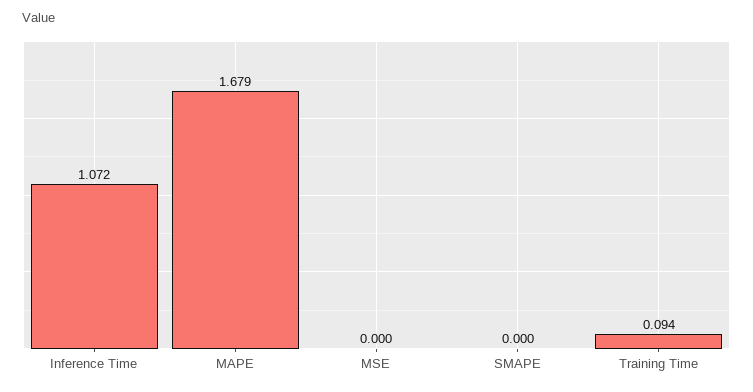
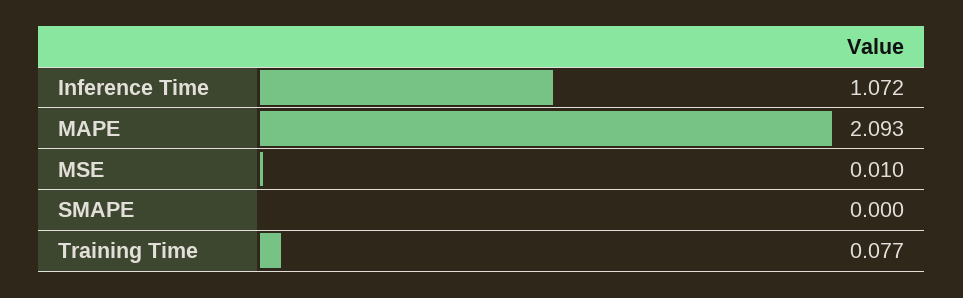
MAPE: 1.679 -> 2.093
MSE: 0 -> 0.01
Training Time: 0.094 -> 0.077

